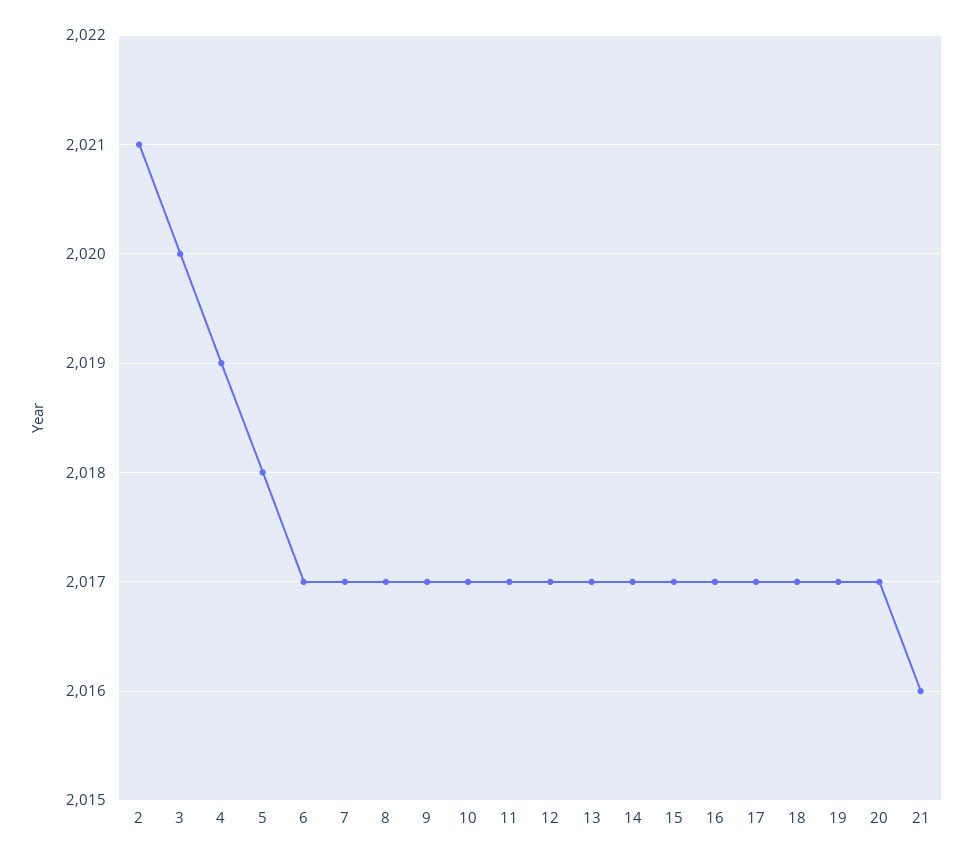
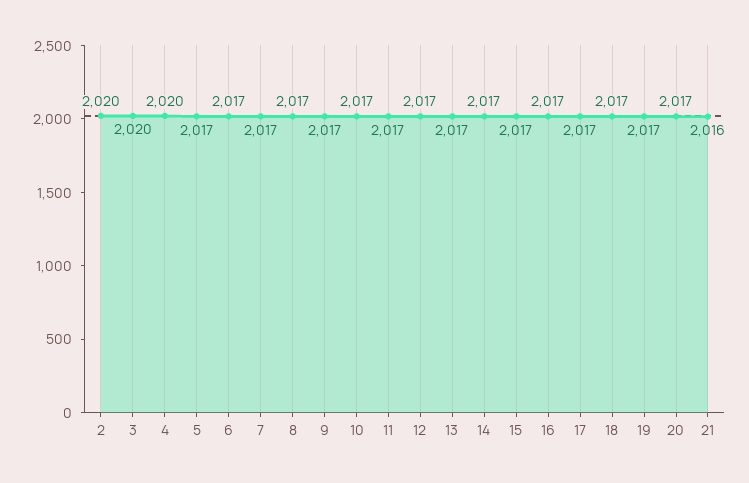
2: 2021 -> 2020
4: 2019 -> 2020
5: 2018 -> 2017

